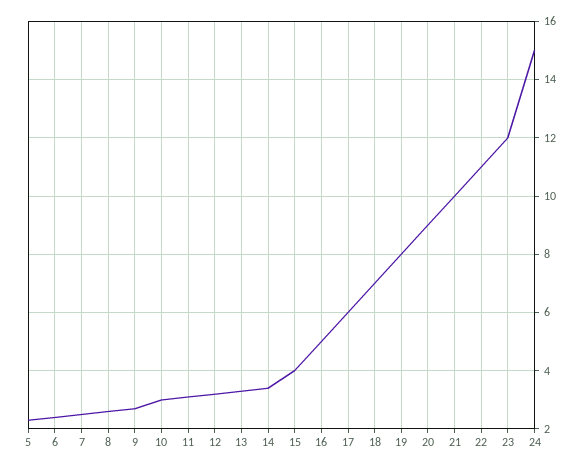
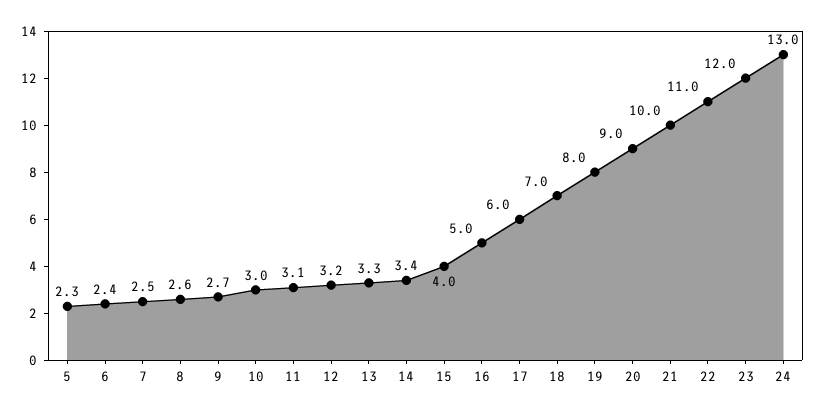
24: 15 -> 13

